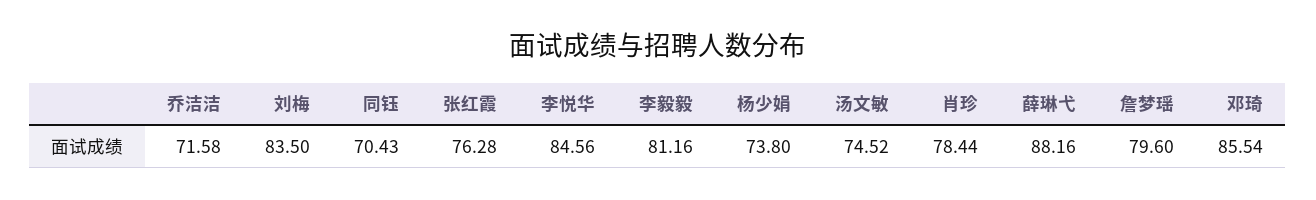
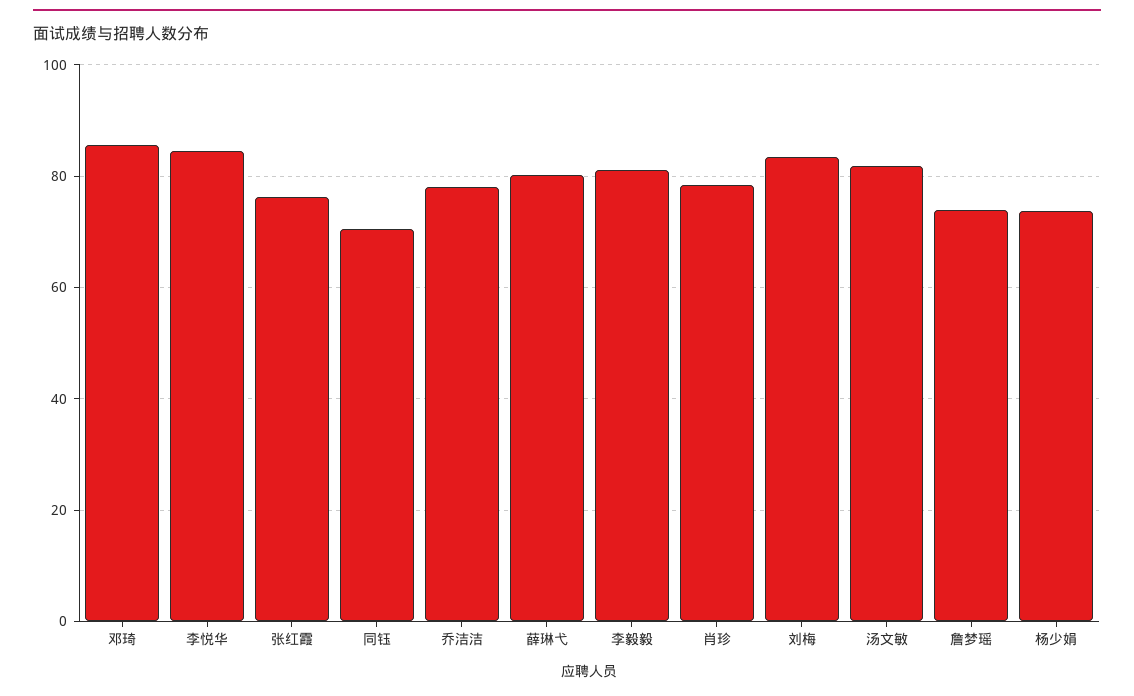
乔洁洁: 71.58 -> 78
汤文敏: 74.52 -> 82
薛琳弋: 88.16 -> 80
詹梦瑶: 79.6 -> 74

